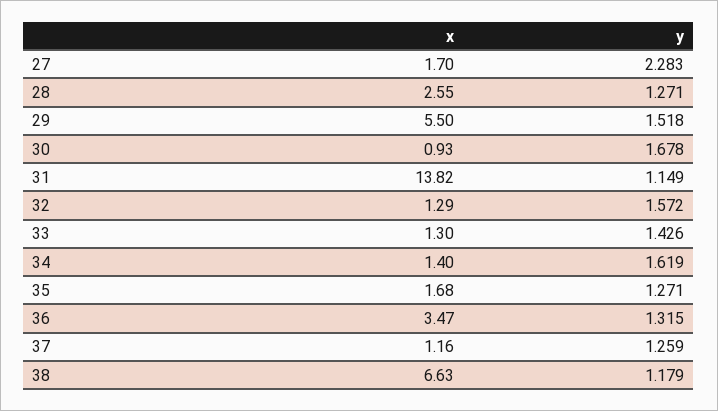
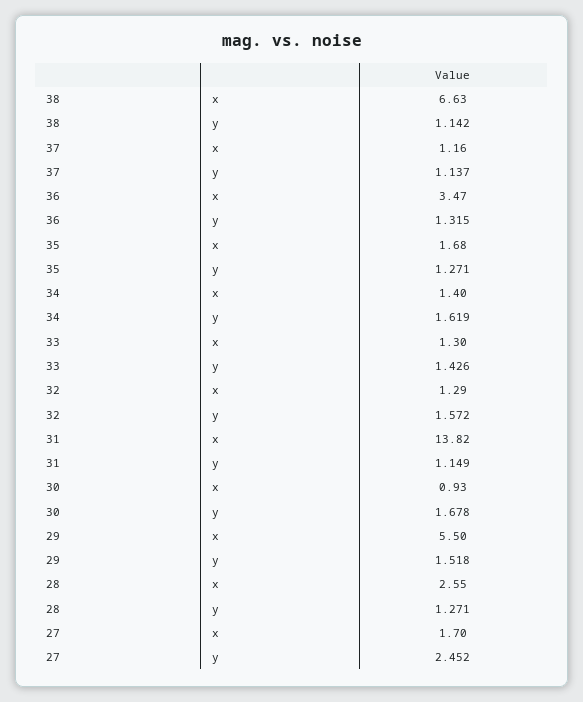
y, 27: 2.283 -> 2.452
y, 37: 1.259 -> 1.137
y, 38: 1.179 -> 1.142

